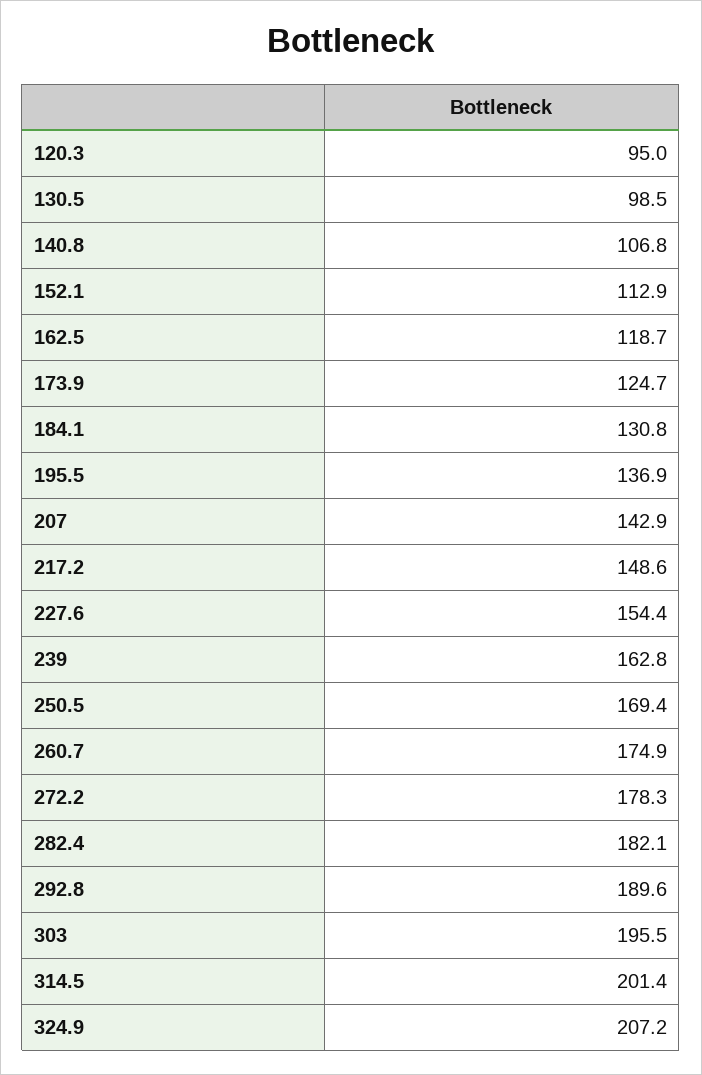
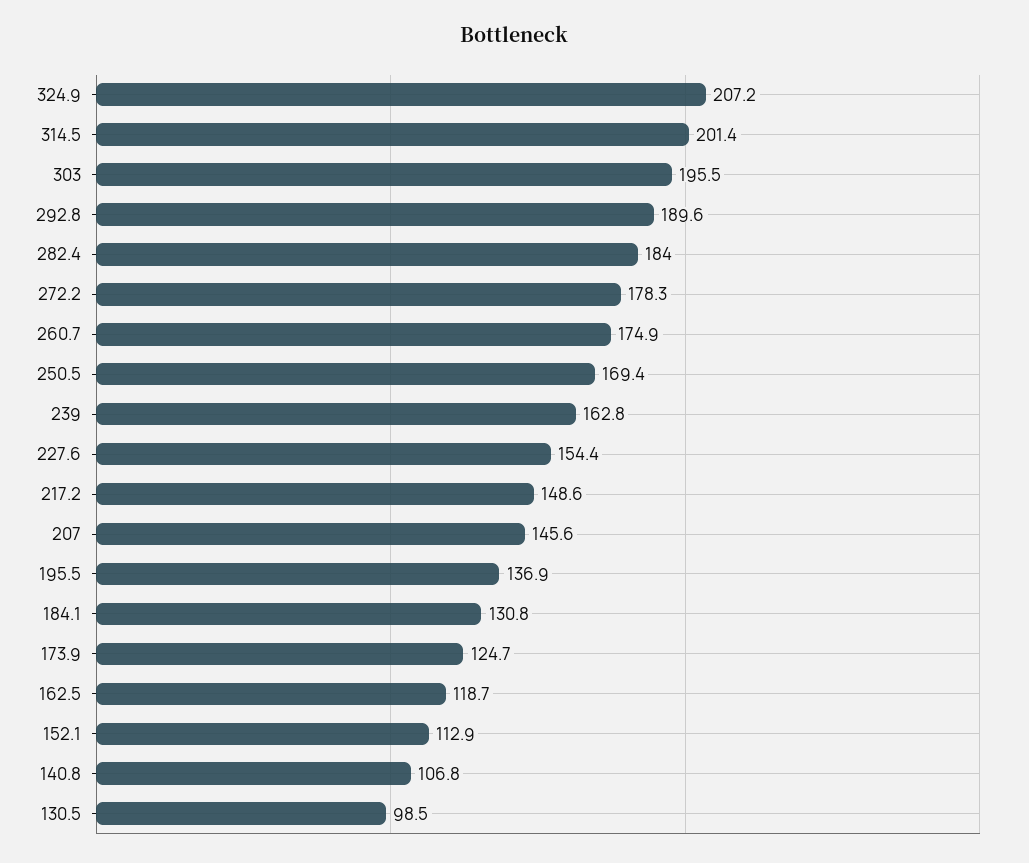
120.3: 95 -> none
207: 142.9 -> 145.6
282.4: 182.1 -> 184

